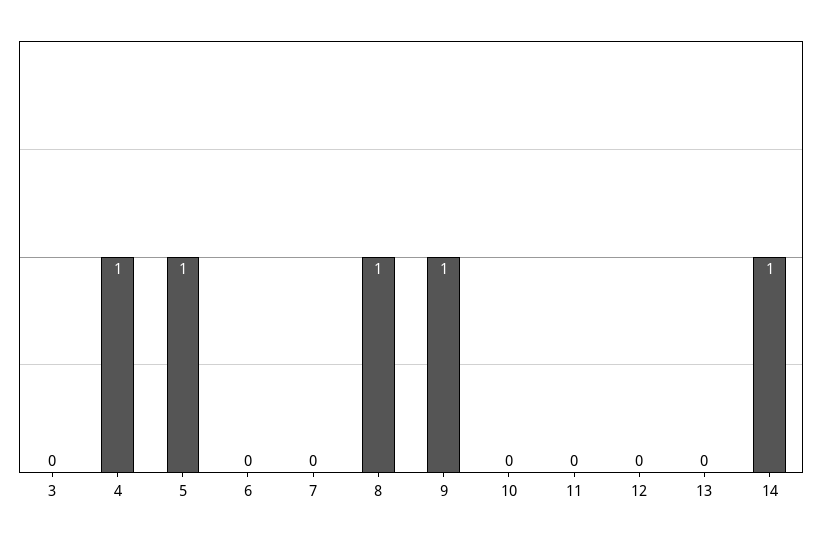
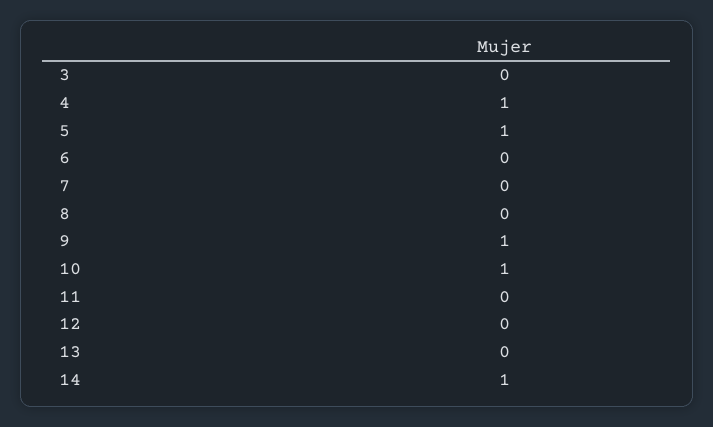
8: 1 -> 0
10: 0 -> 1

